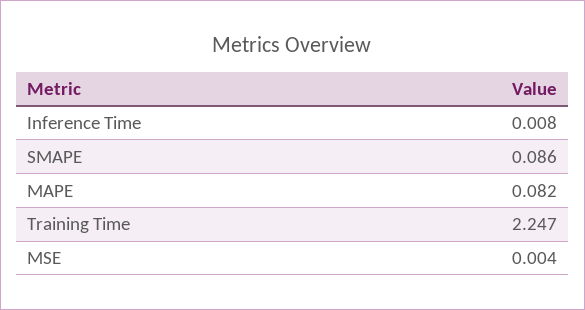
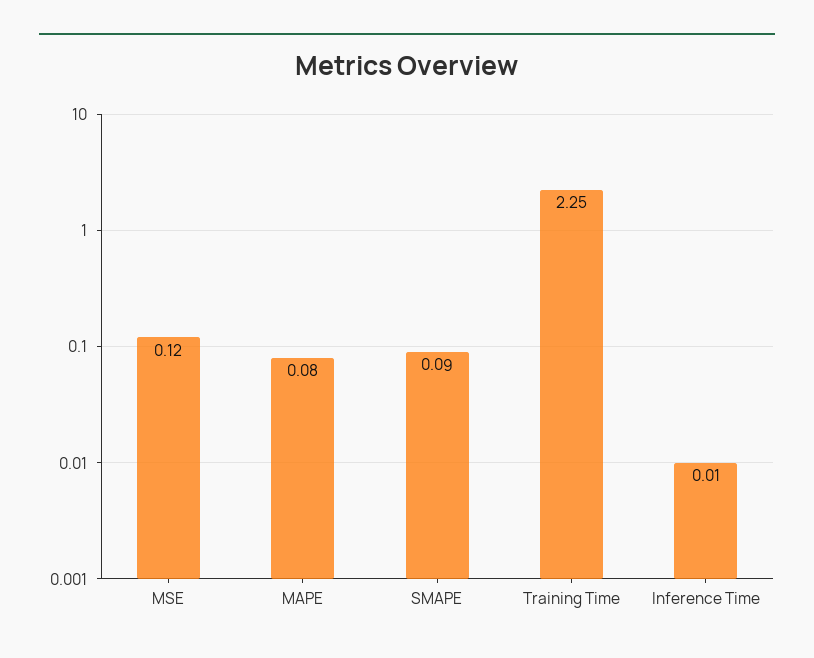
MSE: 0.004 -> 0.12

